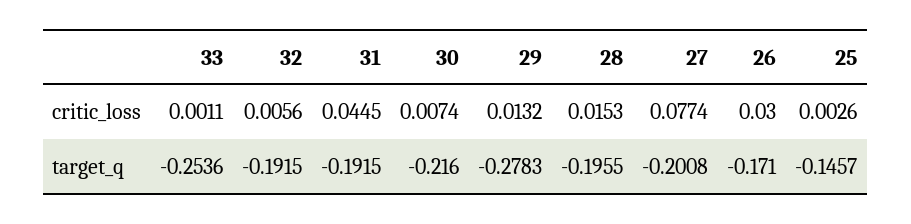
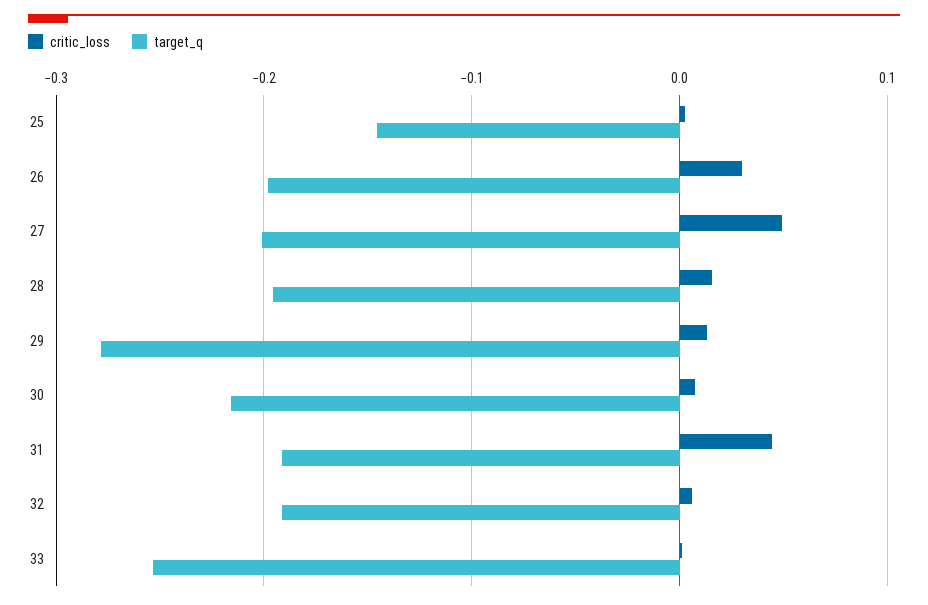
critic_loss, 27: 0.0774 -> 0.05
target_q, 26: -0.171 -> -0.2

